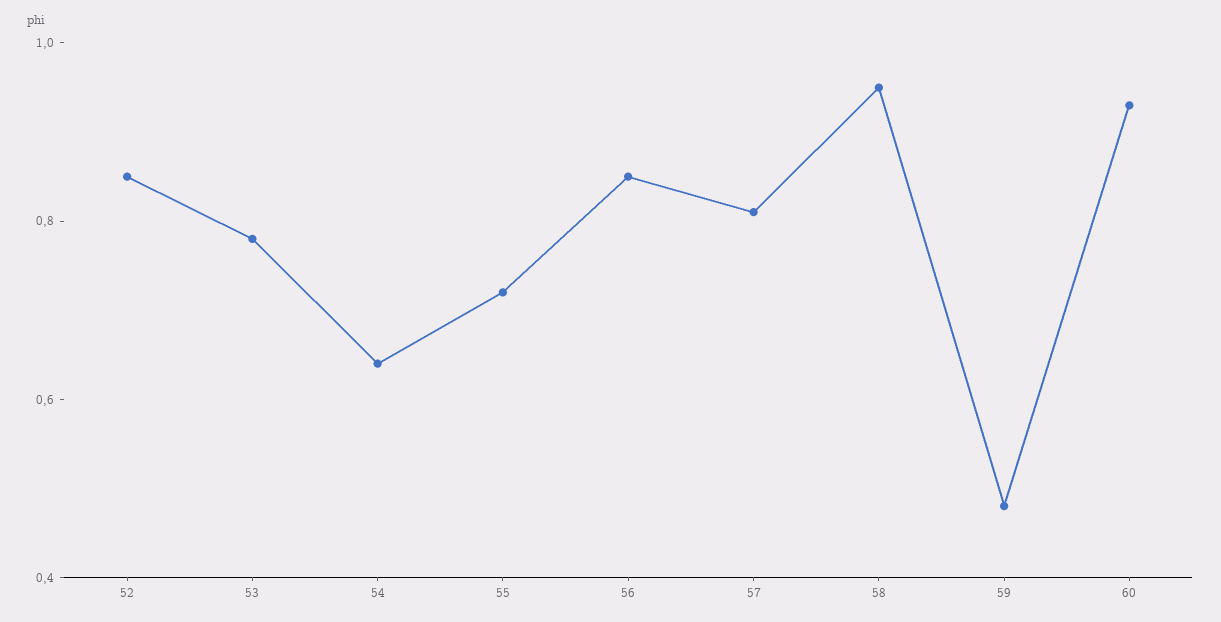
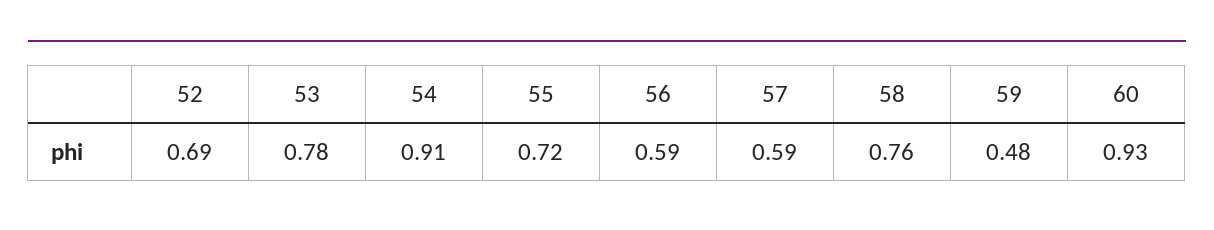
52: 0.85 -> 0.69
54: 0.65 -> 0.91
56: 0.85 -> 0.59
57: 0.8 -> 0.59
58: 0.95 -> 0.76

